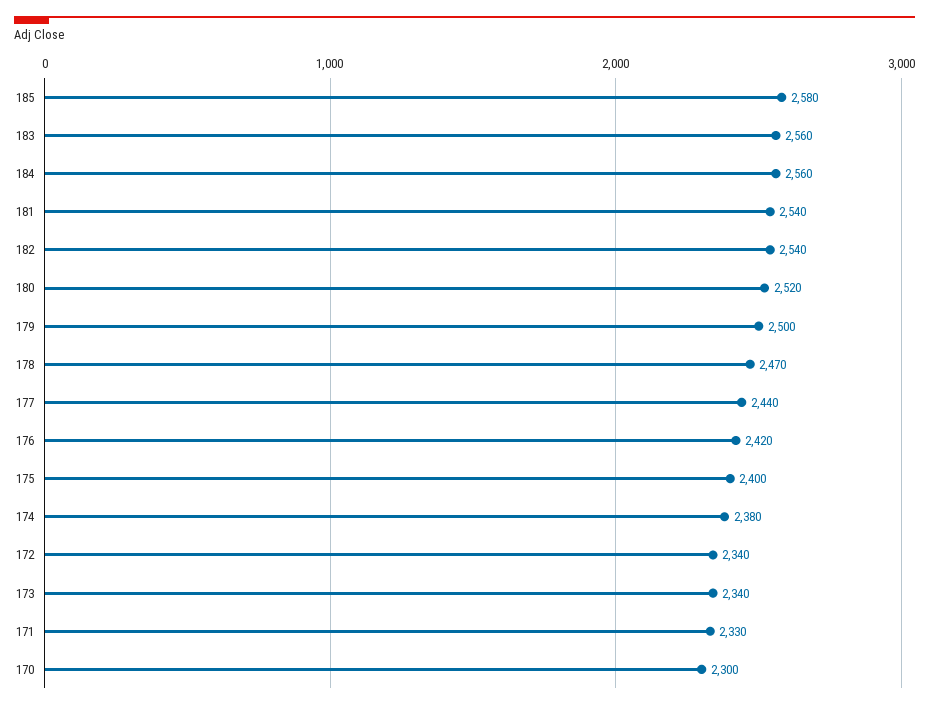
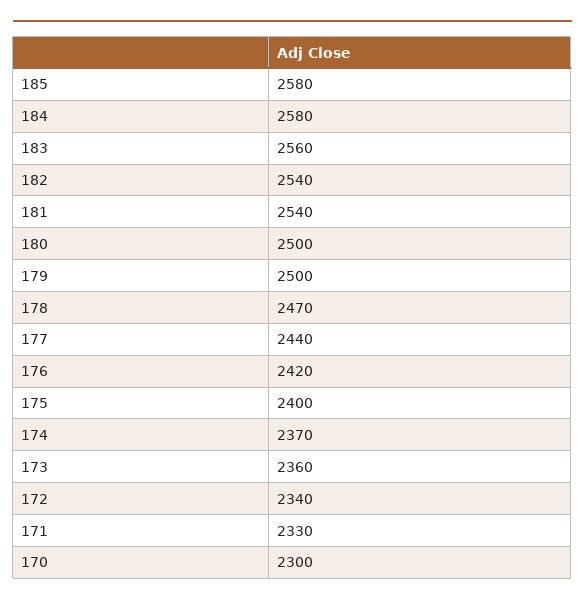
184: 2560 -> 2580
180: 2520 -> 2500
174: 2380 -> 2370
173: 2340 -> 2360

